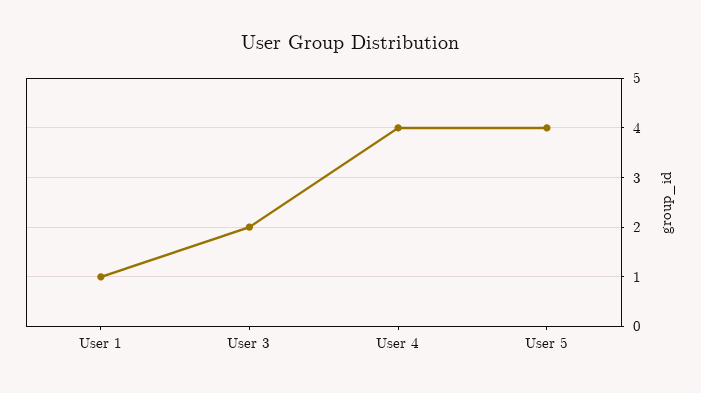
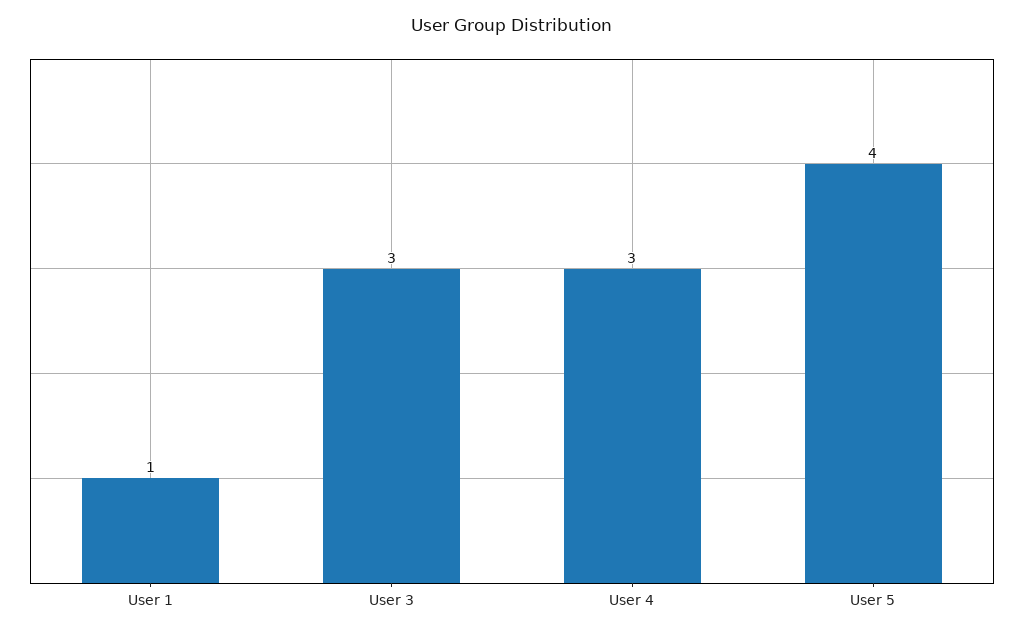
User 3: 2 -> 3
User 4: 4 -> 3

